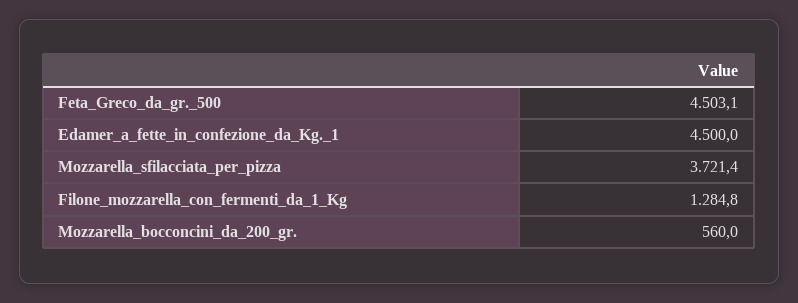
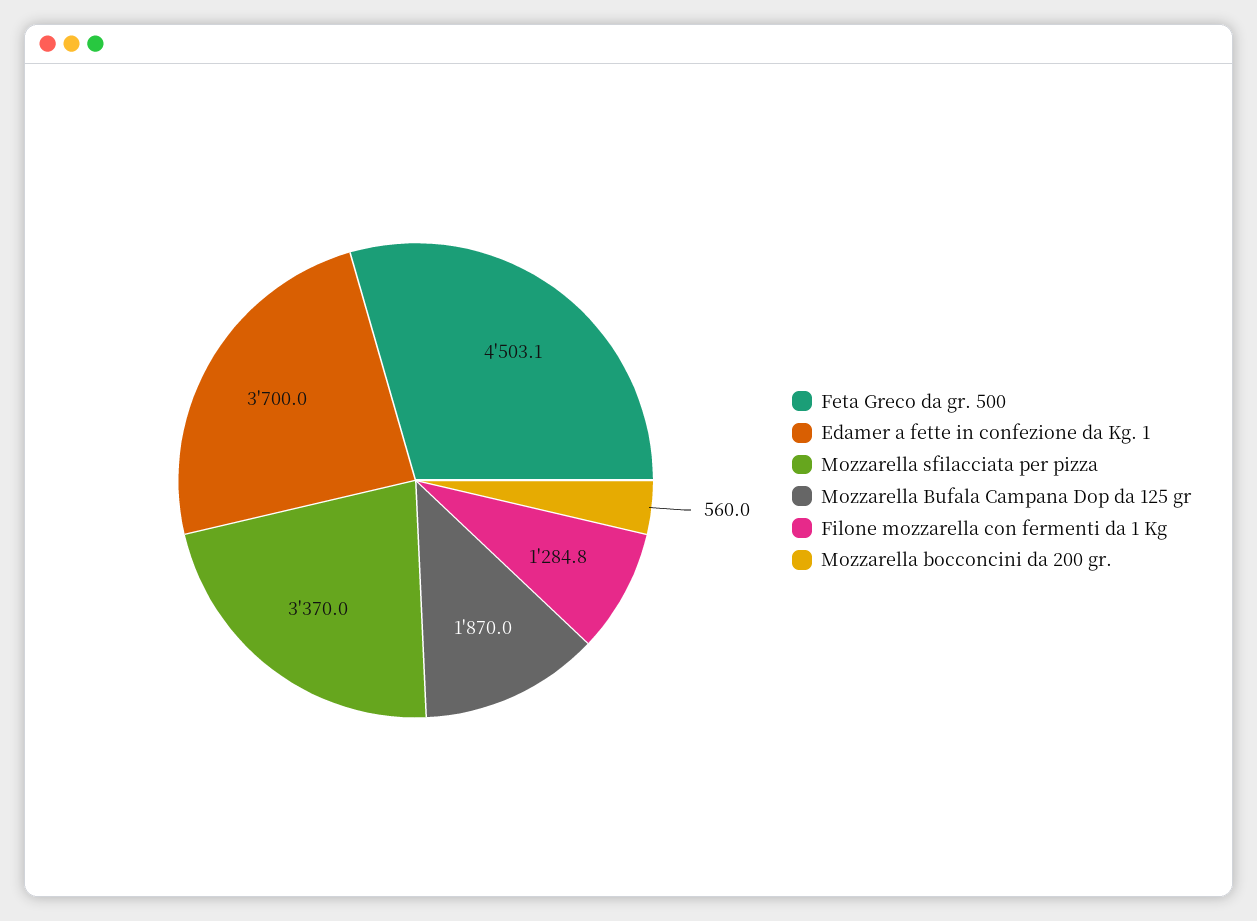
Edamer_a_fette_in_confezione_da_Kg._1: 4500 -> 3700
Mozzarella_sfilacciata_per_pizza: 3721.4 -> 3370
Mozzarella Bufala Campana Dop da 125 gr: none -> 1870

